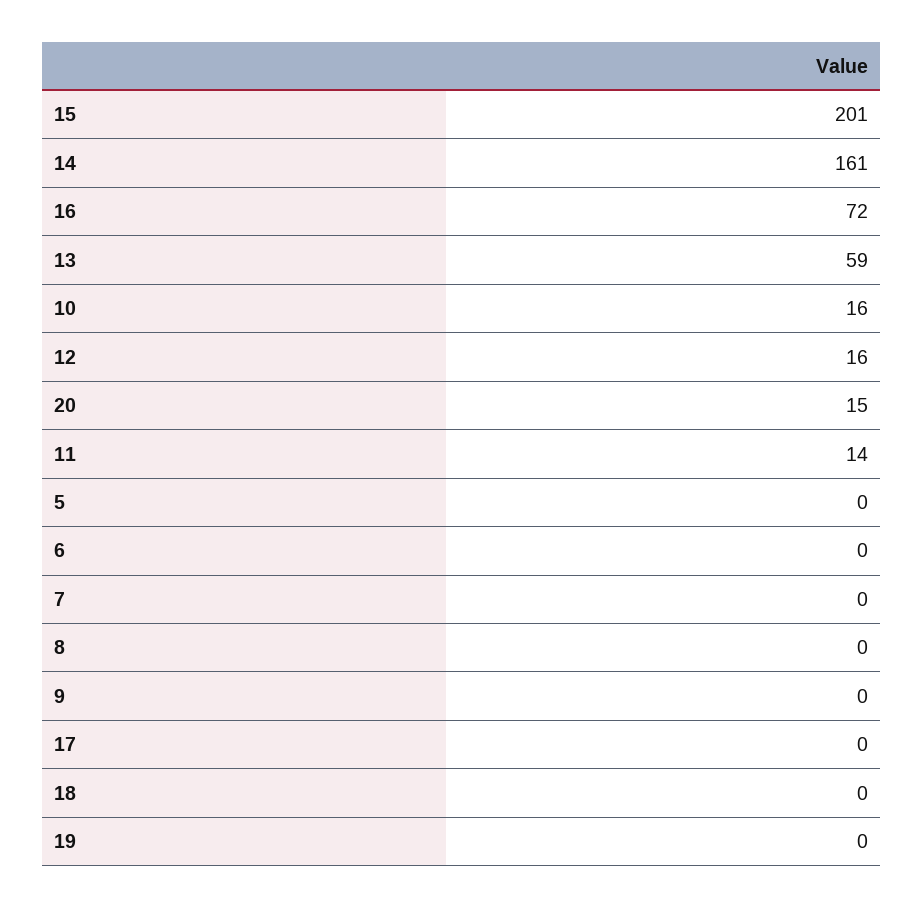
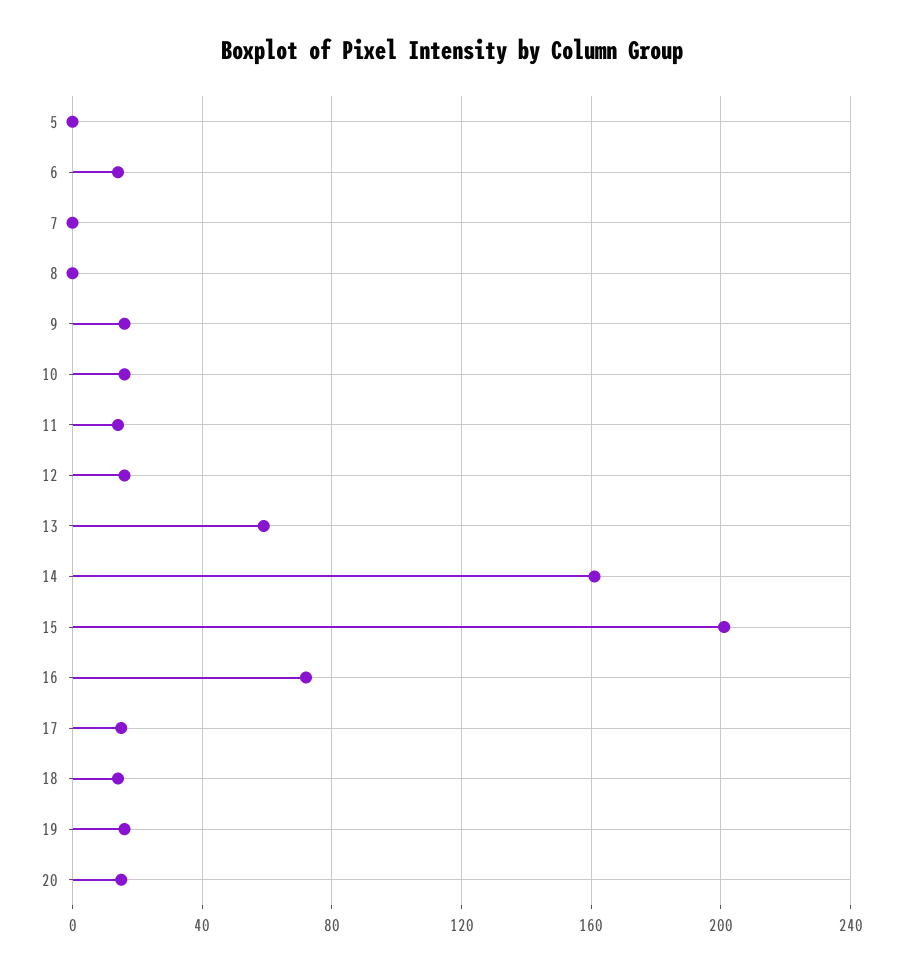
6: 0 -> 15
9: 0 -> 15
17: 0 -> 15
18: 0 -> 15
19: 0 -> 15

